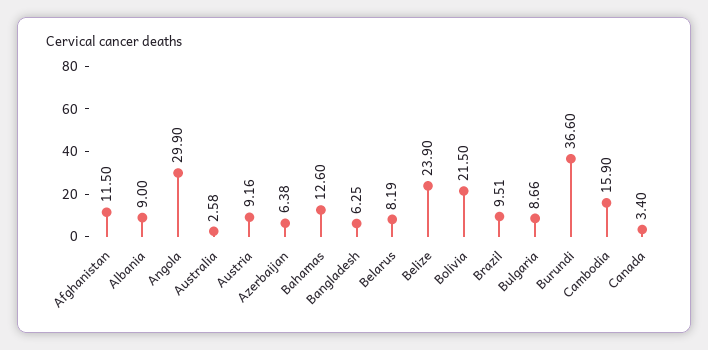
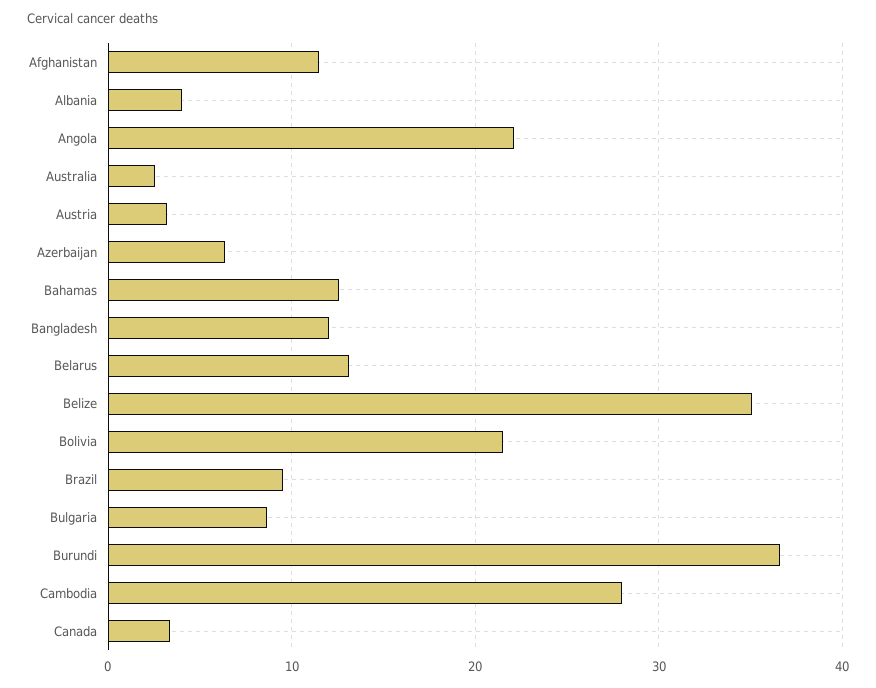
Albania: 9 -> 4
Angola: 29.9 -> 22
Austria: 9.16 -> 3
Bangladesh: 6.25 -> 12
Belarus: 8.19 -> 13
Belize: 23.9 -> 35
Cambodia: 15.9 -> 28

